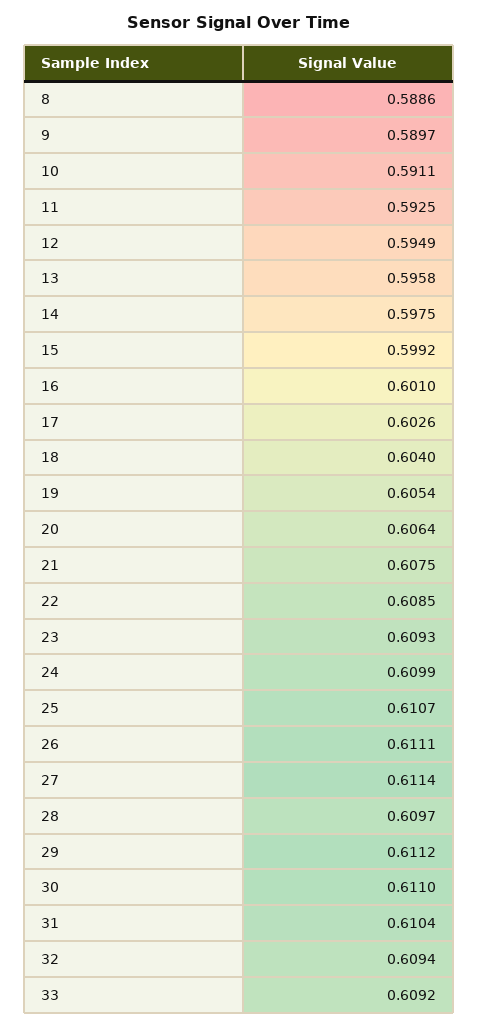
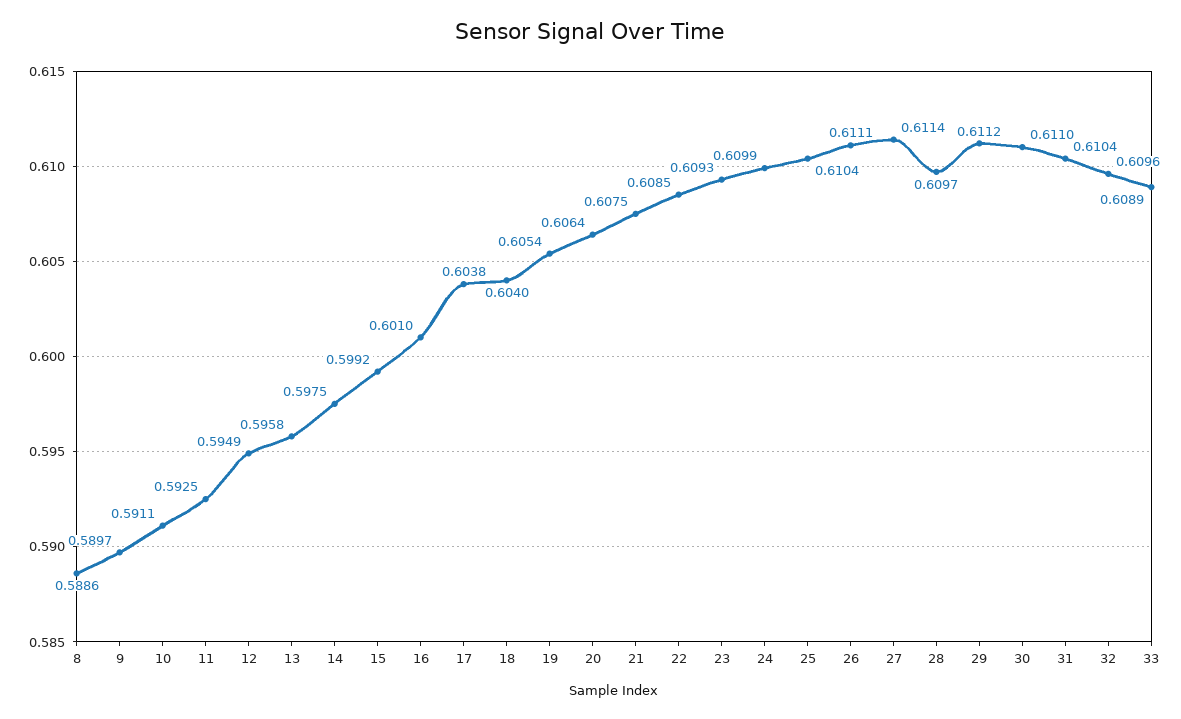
17: 0.6026 -> 0.6038
25: 0.6107 -> 0.6104
32: 0.6094 -> 0.6096
33: 0.6092 -> 0.6089

